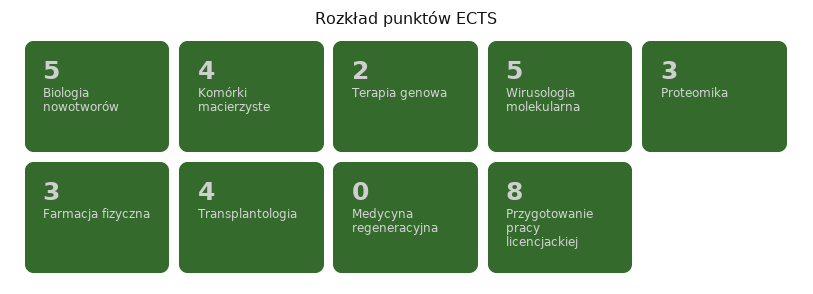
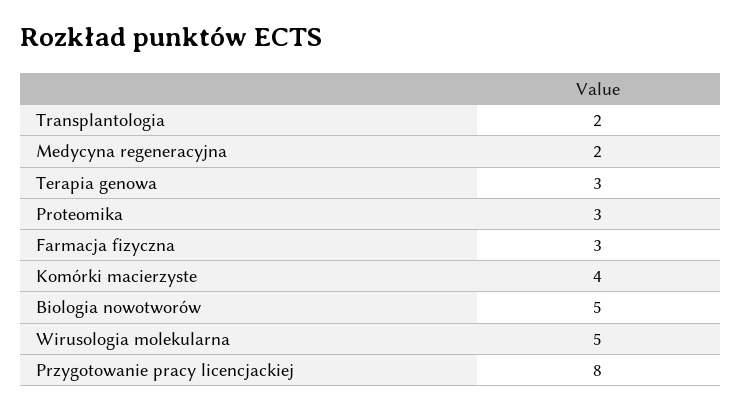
Terapia genowa: 2 -> 3
Transplantologia: 4 -> 2
Medycyna regeneracyjna: 0 -> 2

